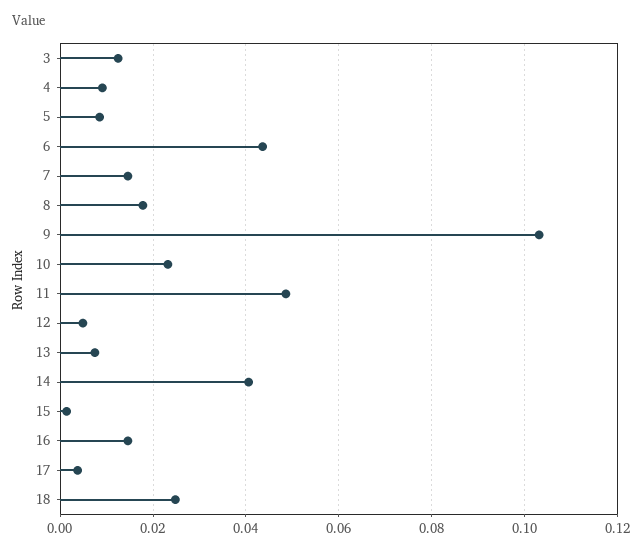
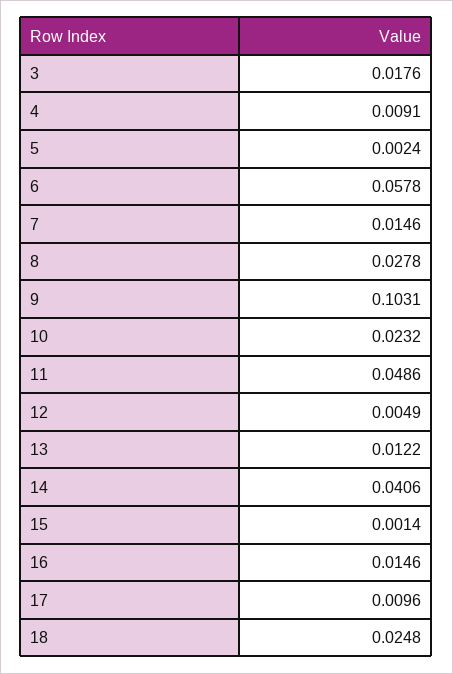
3: 0.012 -> 0.0176
5: 0.008 -> 0.0024
6: 0.044 -> 0.0578
8: 0.018 -> 0.0278
13: 0.008 -> 0.0122
17: 0.004 -> 0.0096

